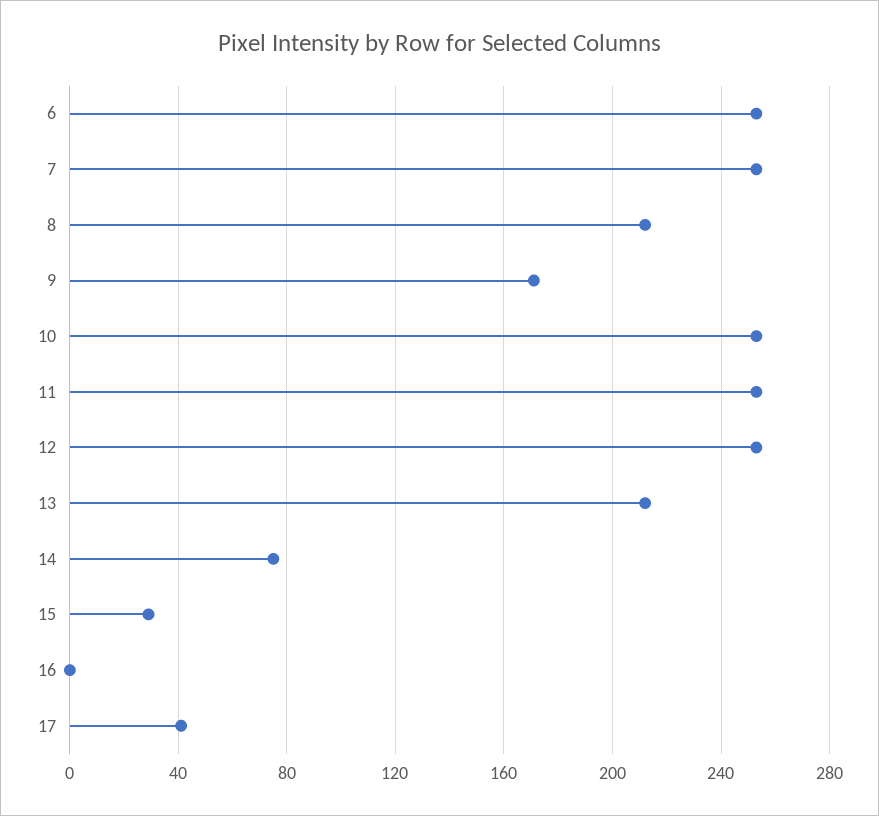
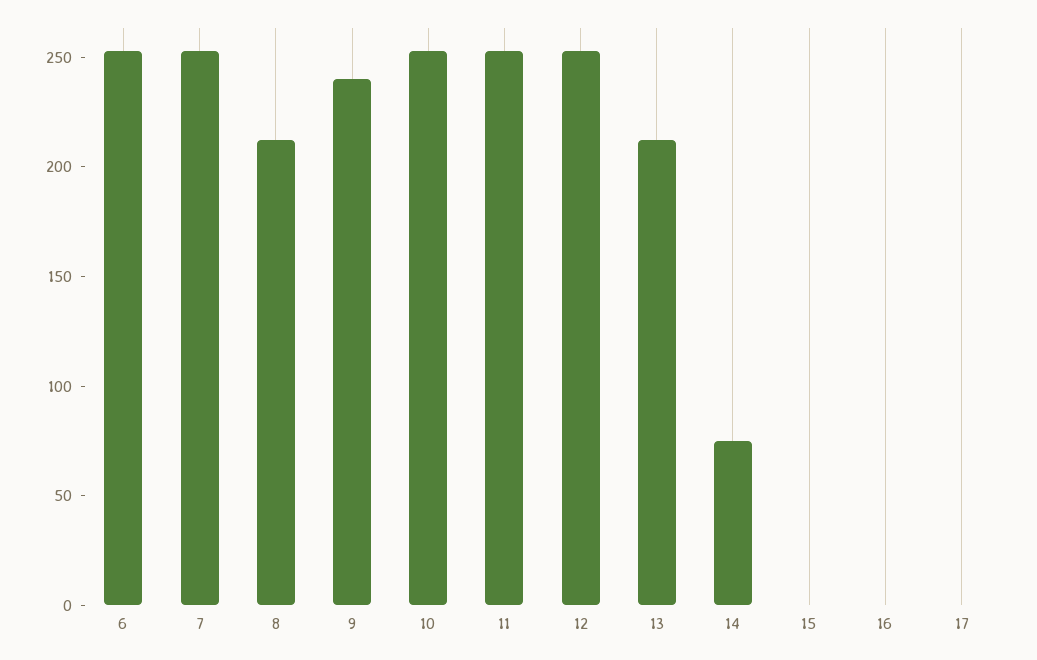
9: 170 -> 240
15: 30 -> 0
17: 40 -> 0

